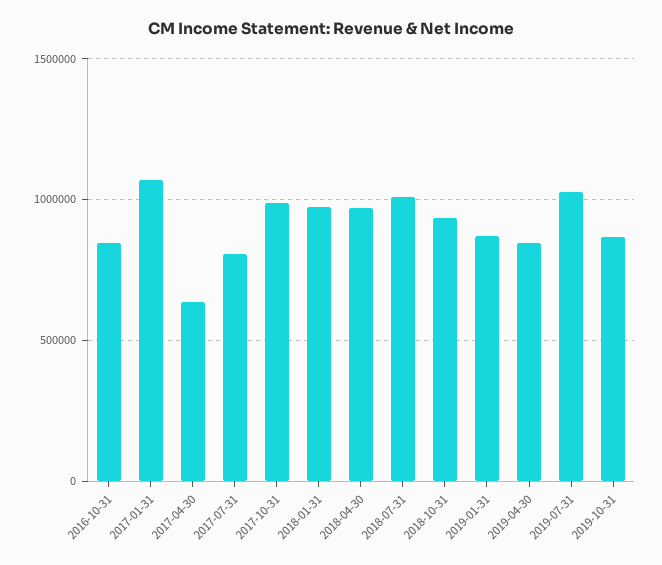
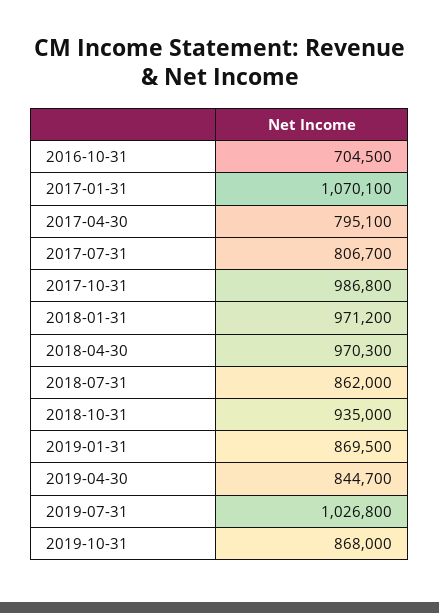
2016-10-31: 850000 -> 704500
2017-04-30: 650000 -> 795100
2018-07-31: 1000000 -> 862000

